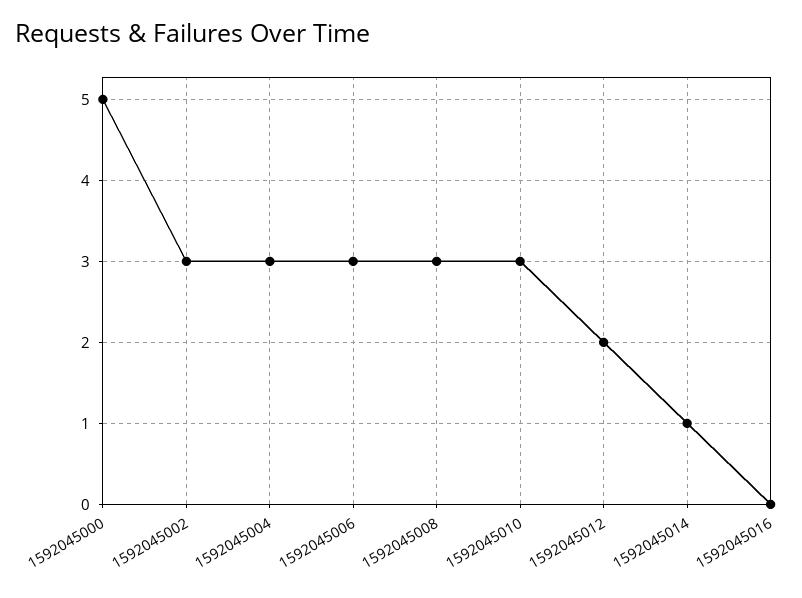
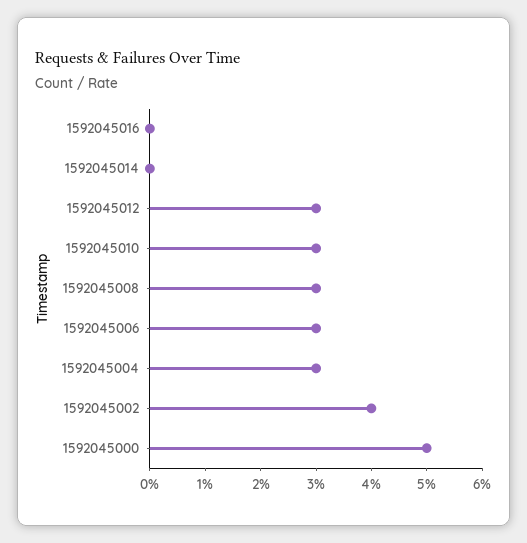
1592045002: 3 -> 4
1592045012: 2 -> 3
1592045014: 1 -> 0

